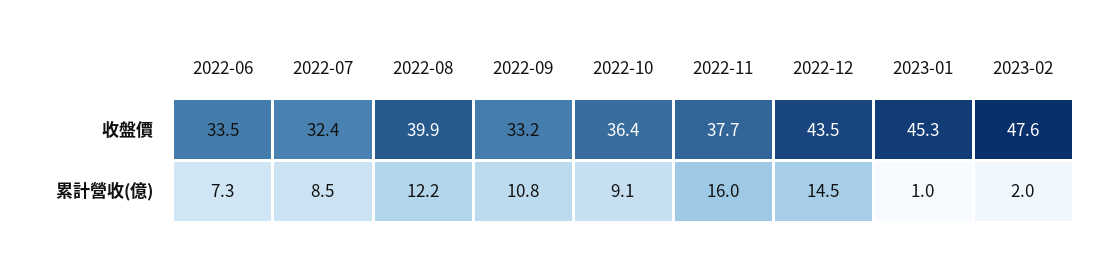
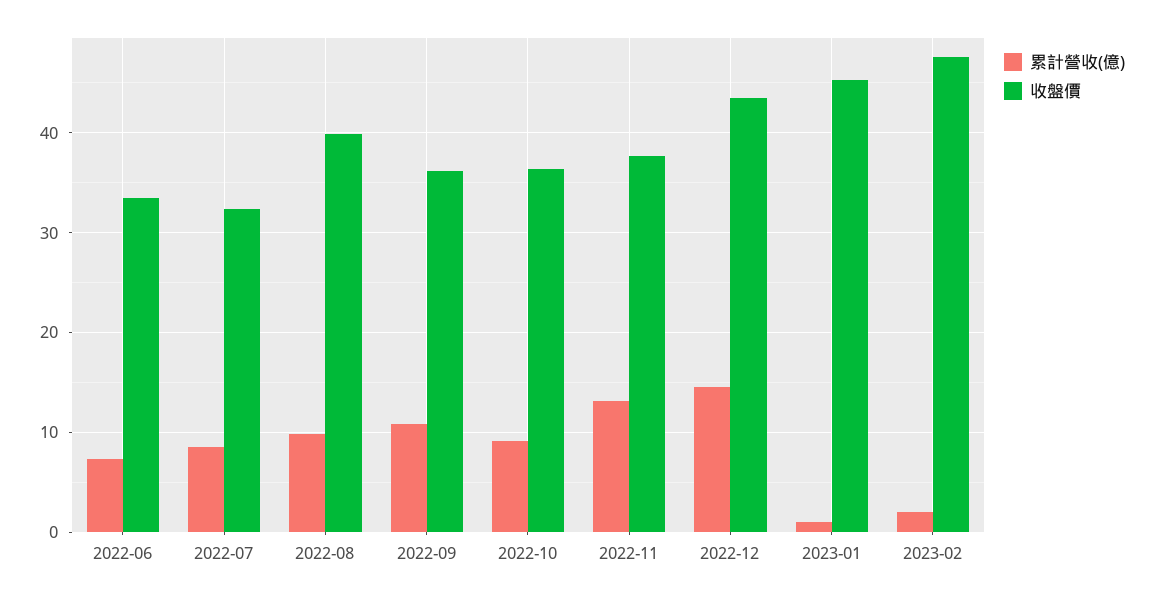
收盤價, 2022-09: 33.2 -> 36
累計營收(億), 2022-08: 12.2 -> 10
累計營收(億), 2022-11: 16 -> 13

